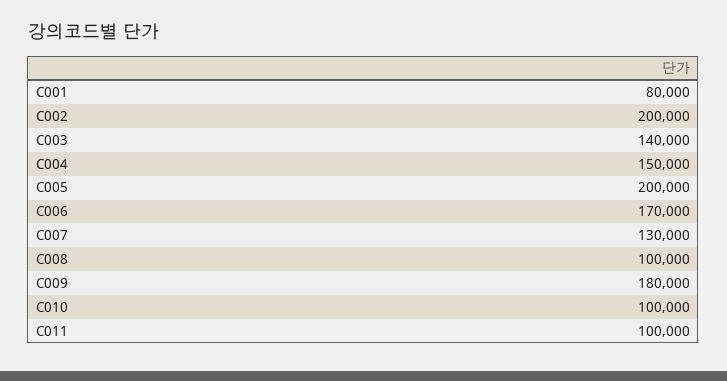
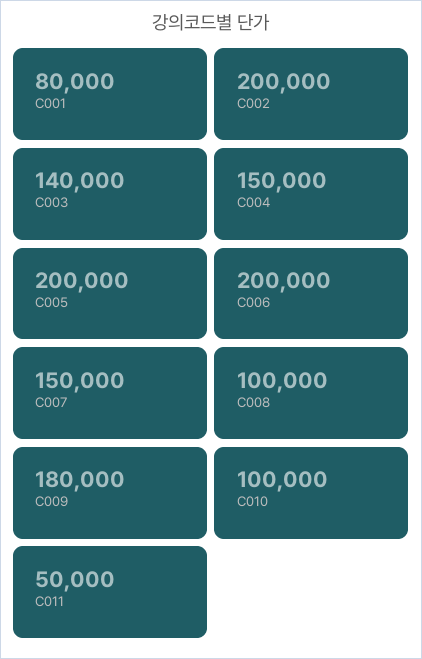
C006: 170000 -> 200000
C007: 130000 -> 150000
C011: 100000 -> 50000

